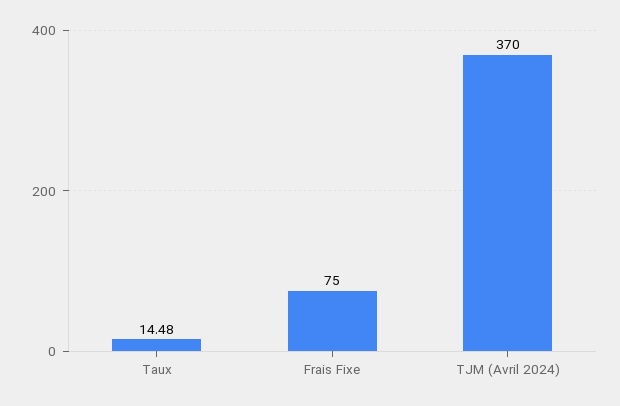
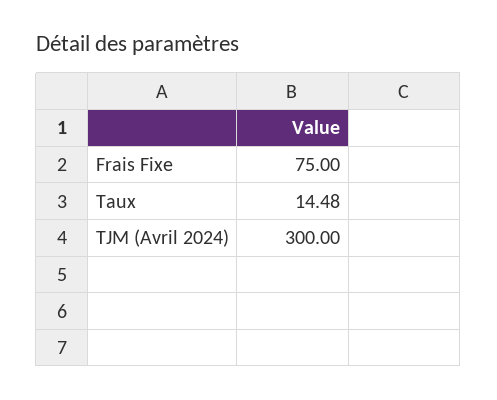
TJM (Avril 2024): 370 -> 300

